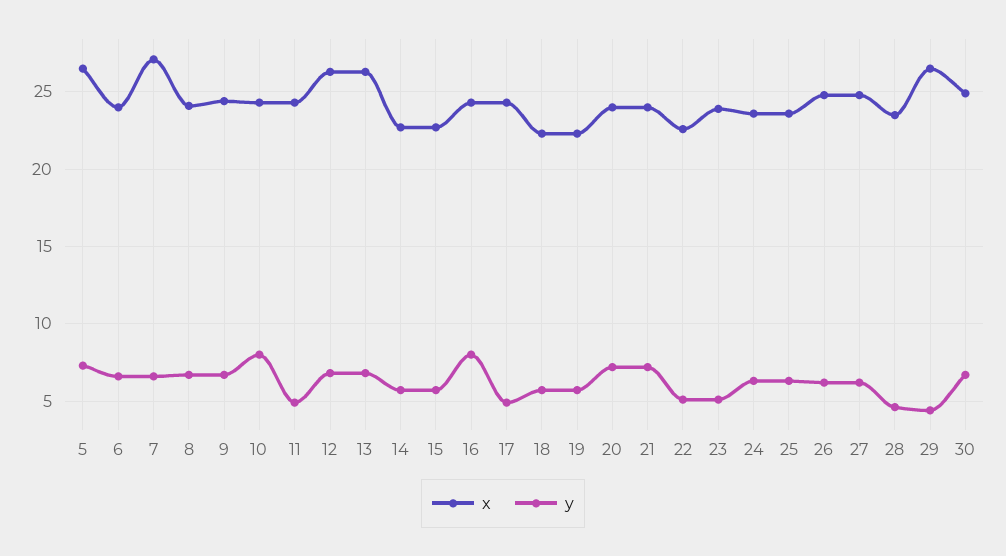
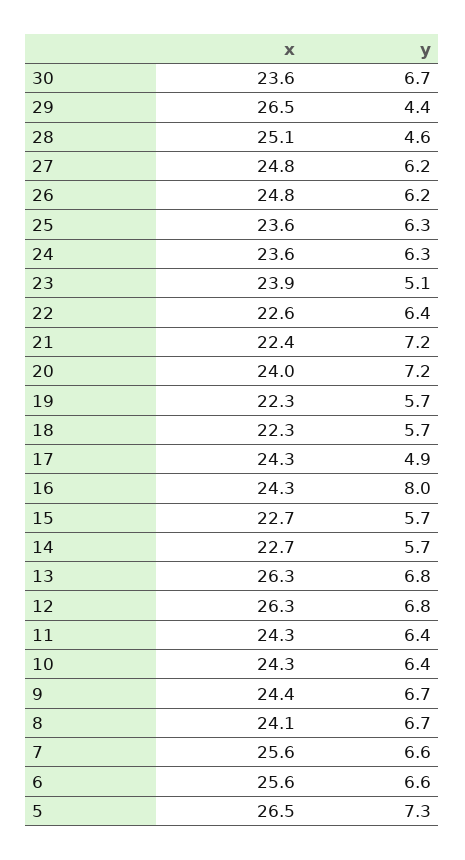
x, 6: 24 -> 25.6
x, 7: 27 -> 25.6
y, 10: 8 -> 6.4
y, 11: 5 -> 6.4
x, 21: 24 -> 22.4
y, 22: 5 -> 6.4
x, 28: 23.5 -> 25.1
x, 30: 25 -> 23.6

